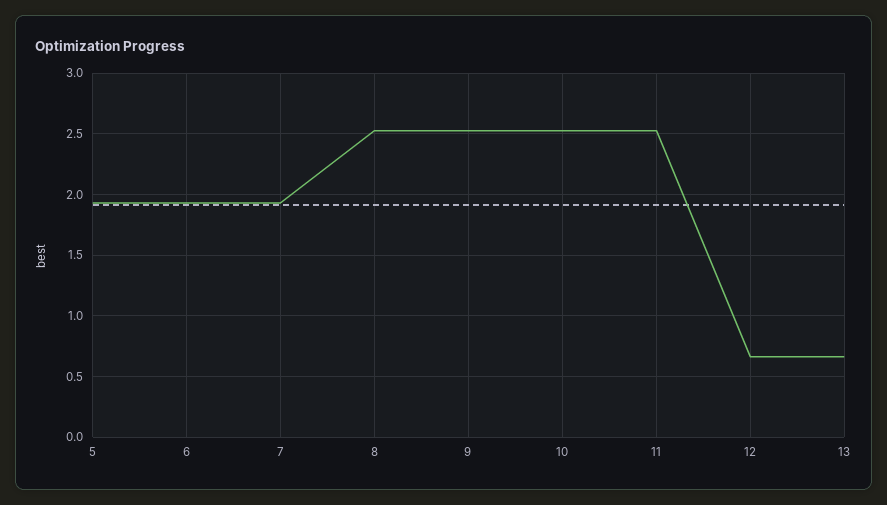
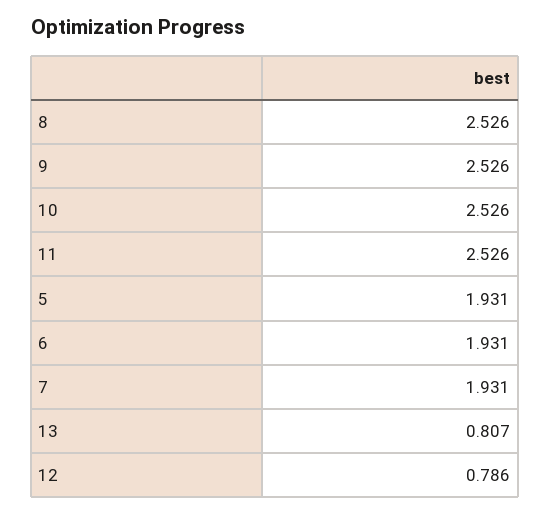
12: 0.65 -> 0.786
13: 0.65 -> 0.807

